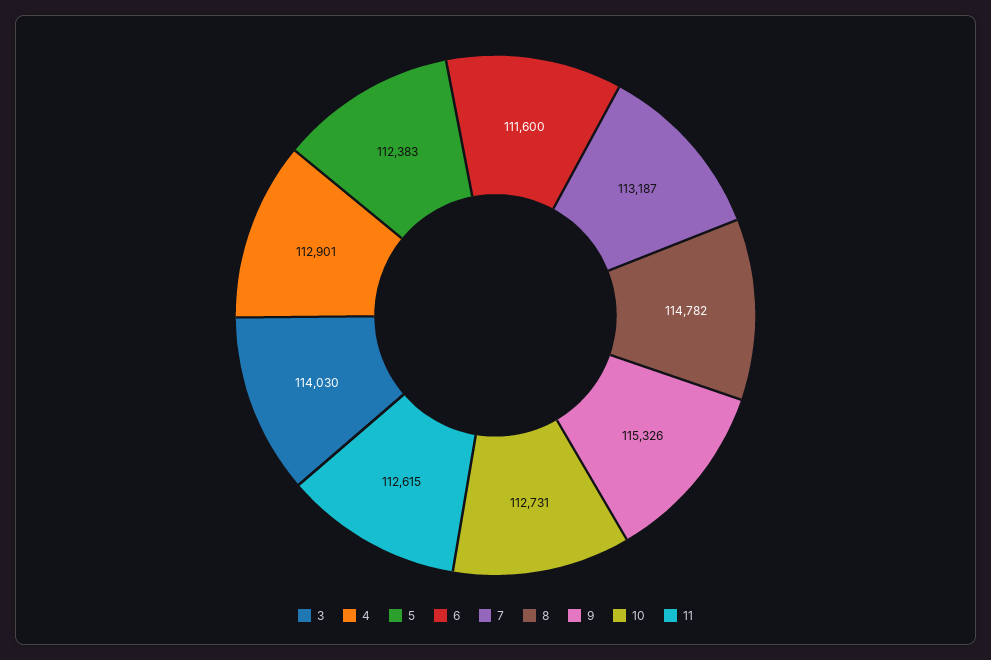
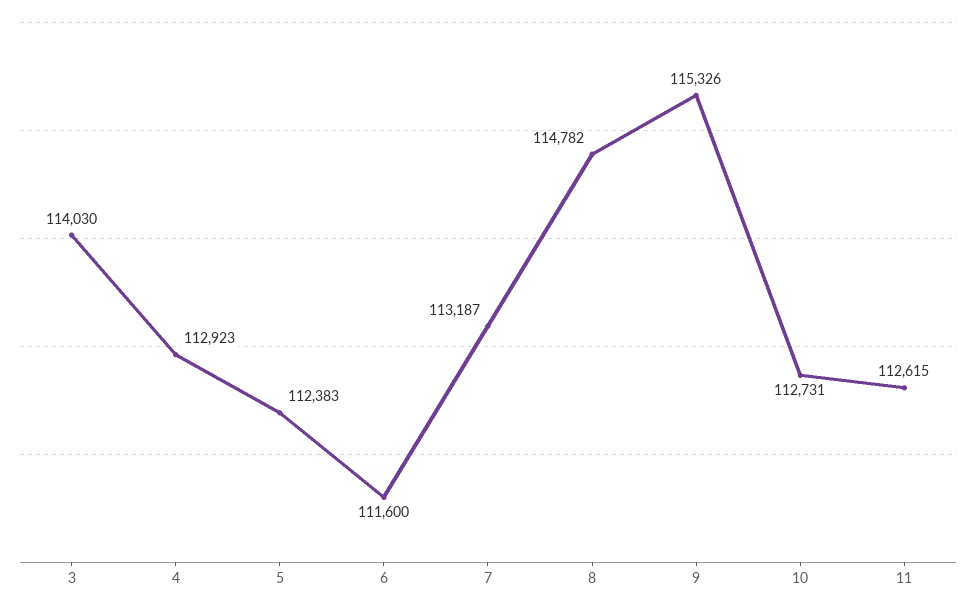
4: 112901 -> 112923

